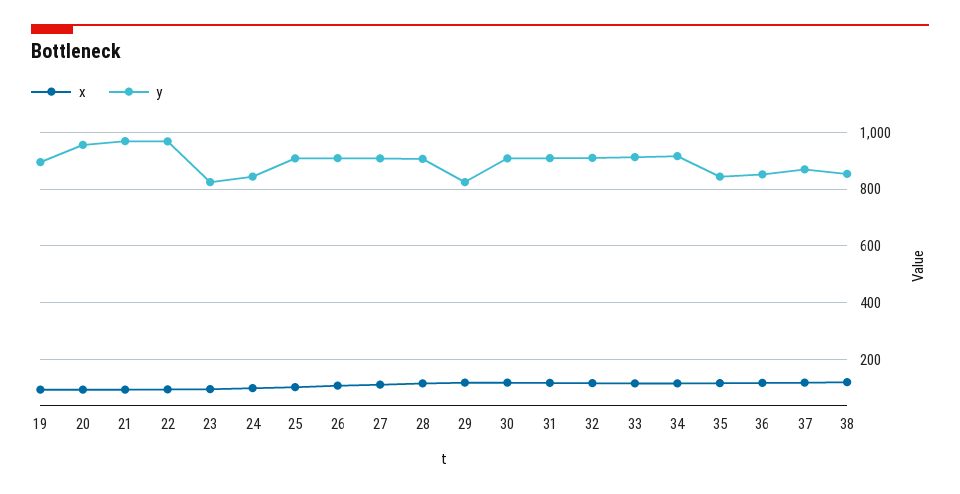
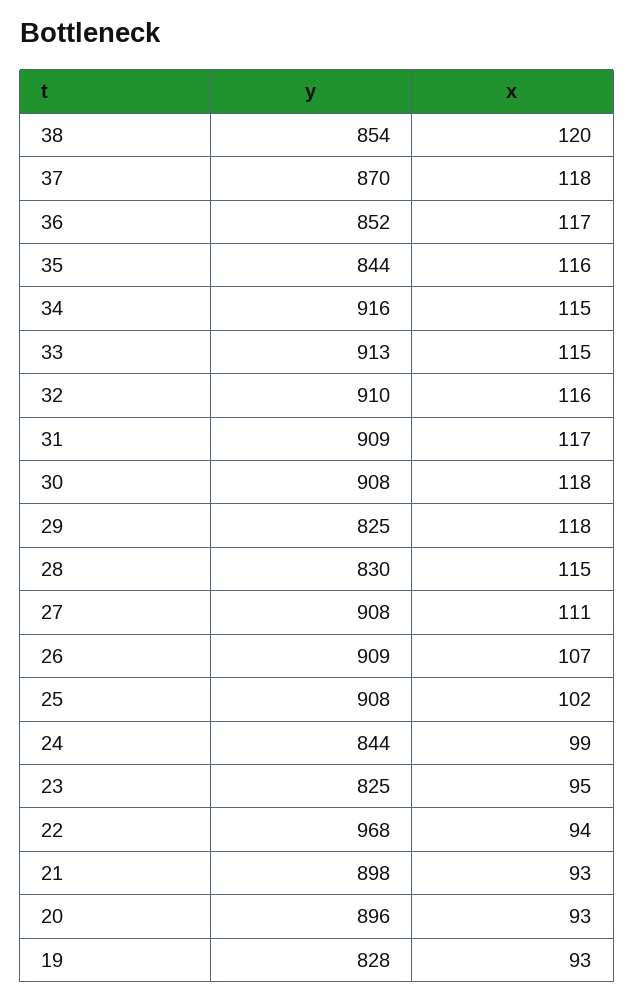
y, 19: 900 -> 828
y, 20: 950 -> 896
y, 21: 975 -> 898
y, 28: 900 -> 830

